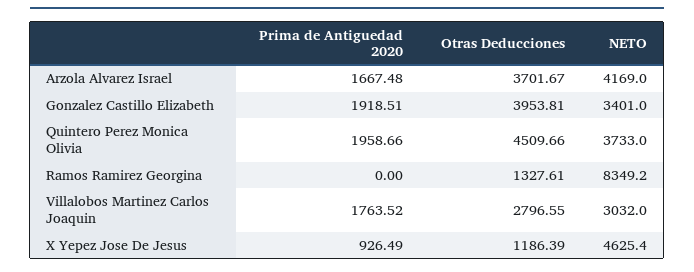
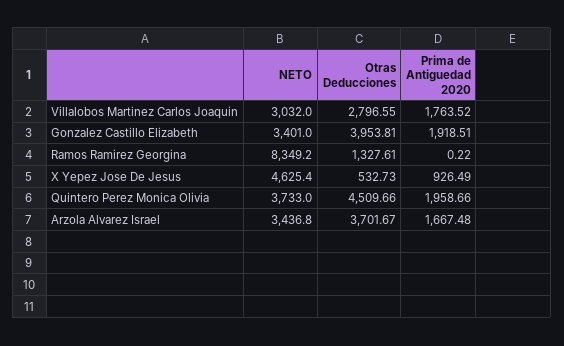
NETO, Arzola Alvarez Israel: 4169 -> 3436.8
Prima de Antiguedad 2020, Ramos Ramirez Georgina: 0 -> 0.22
Otras Deducciones, X Yepez Jose De Jesus: 1186.39 -> 532.73

